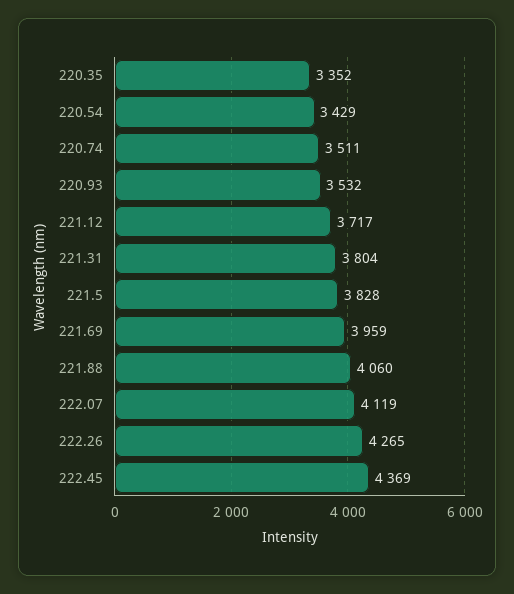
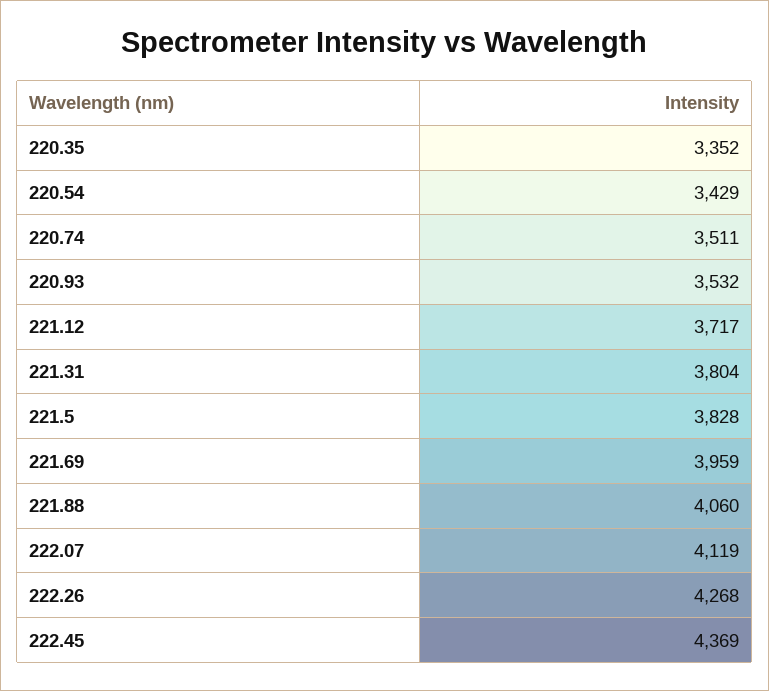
222.26: 4265 -> 4268

